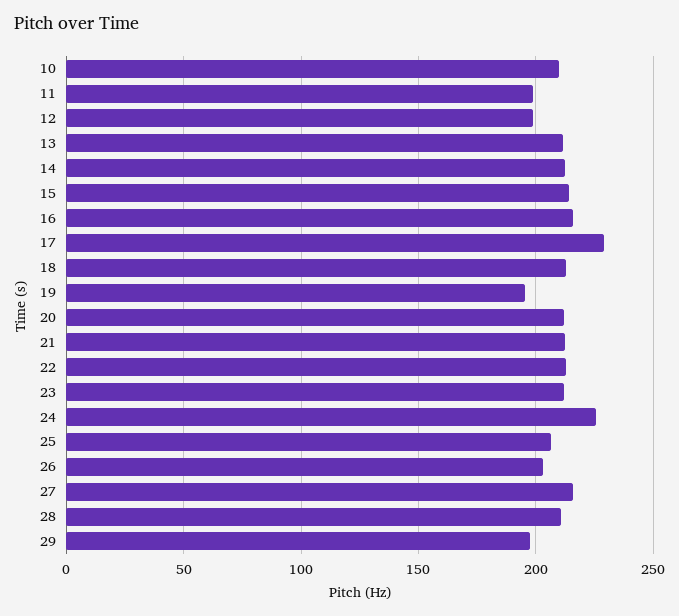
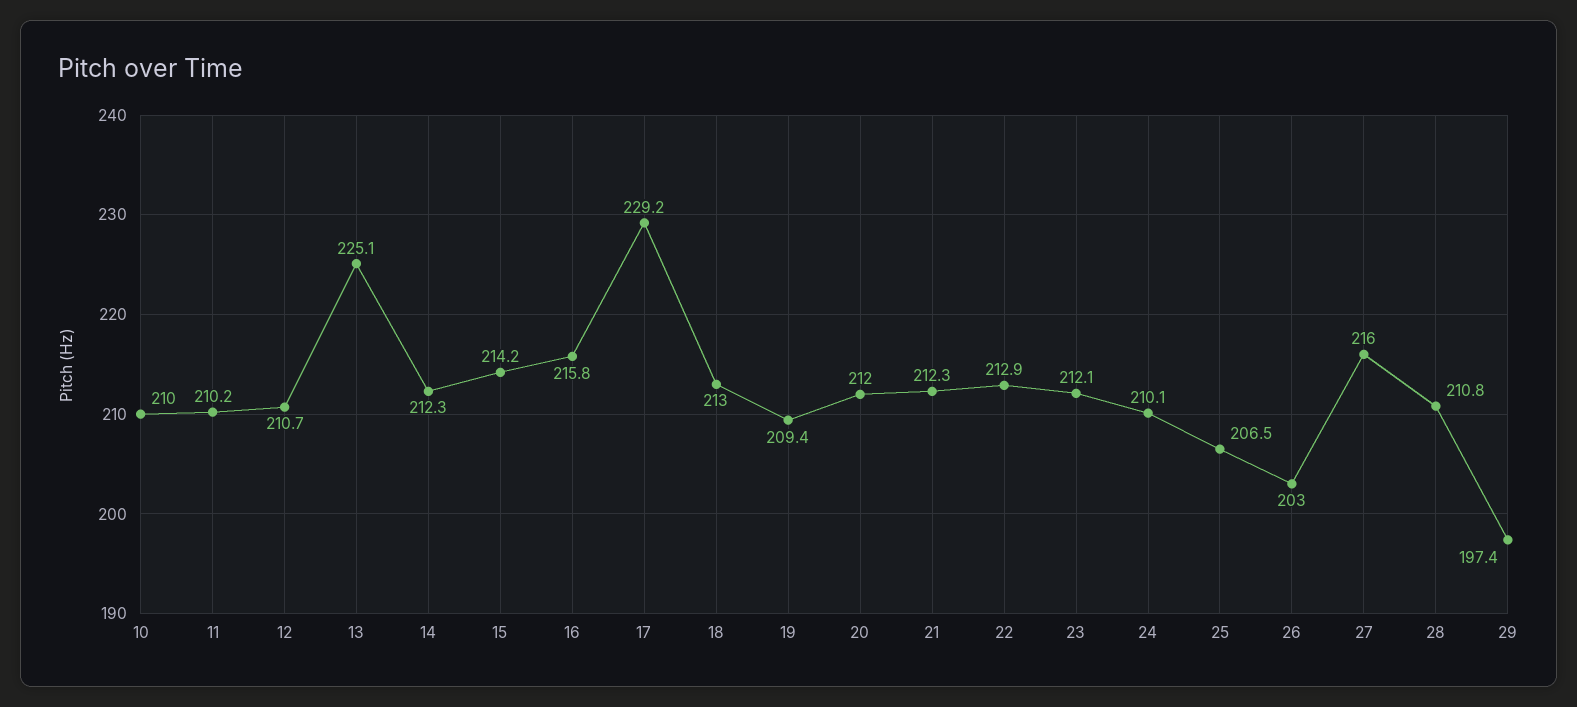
11: 200 -> 210.2
12: 200 -> 210.7
13: 210 -> 225.1
19: 195 -> 209.4
24: 225 -> 210.1

